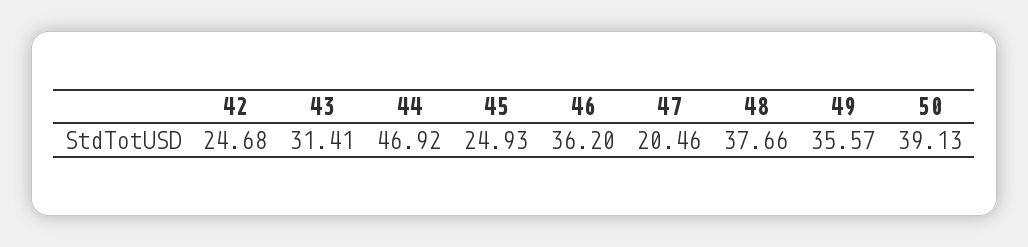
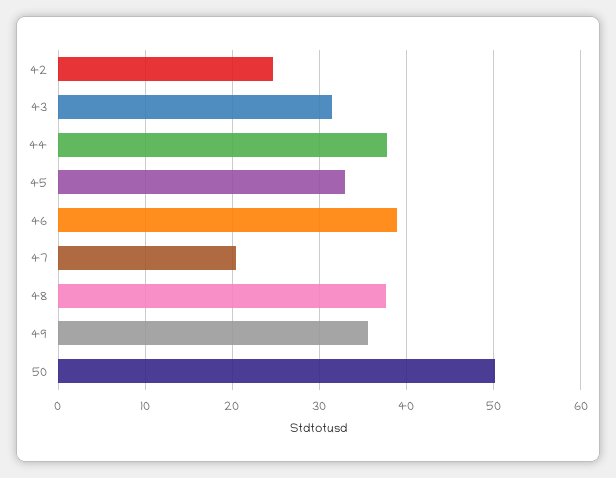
44: 46.92 -> 38
45: 24.93 -> 33
46: 36.2 -> 39
50: 39.13 -> 50

